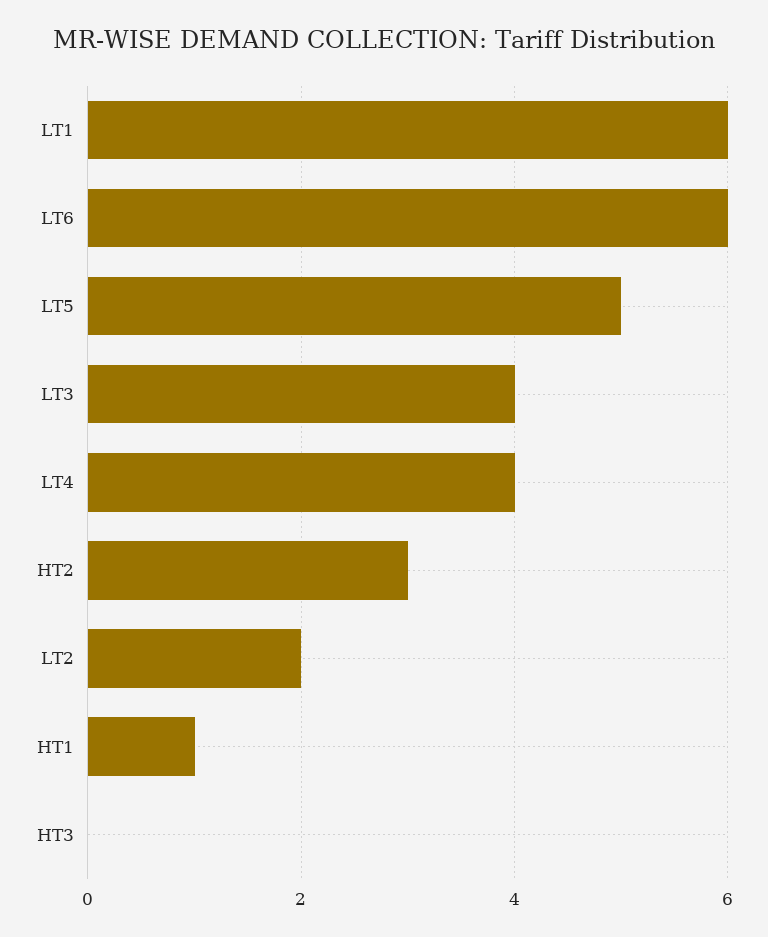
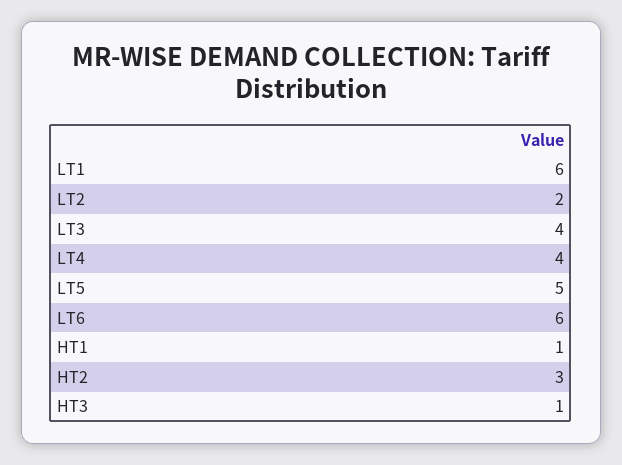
HT3: 0 -> 1

